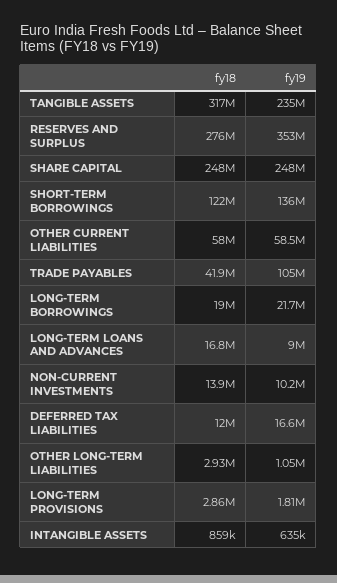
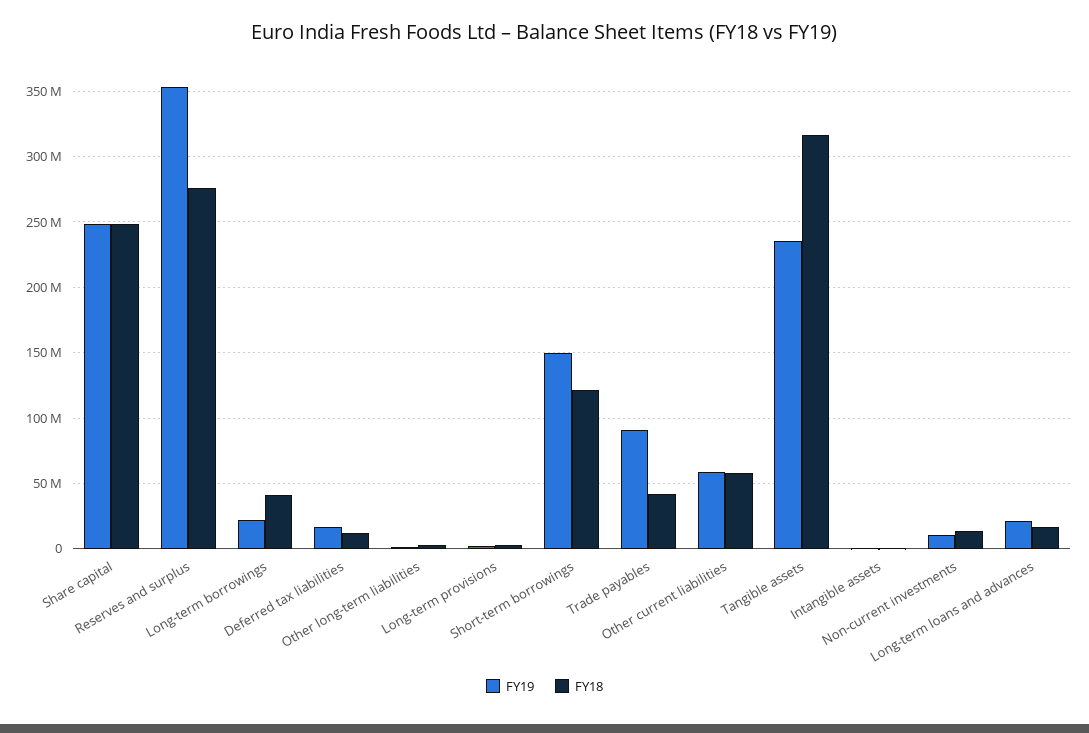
fy19, SHORT-TERM BORROWINGS: 136000000 -> 150000000
fy19, TRADE PAYABLES: 105000000 -> 90000000
fy18, LONG-TERM BORROWINGS: 19000000 -> 40000000
fy19, LONG-TERM LOANS AND ADVANCES: 9000000 -> 20000000

